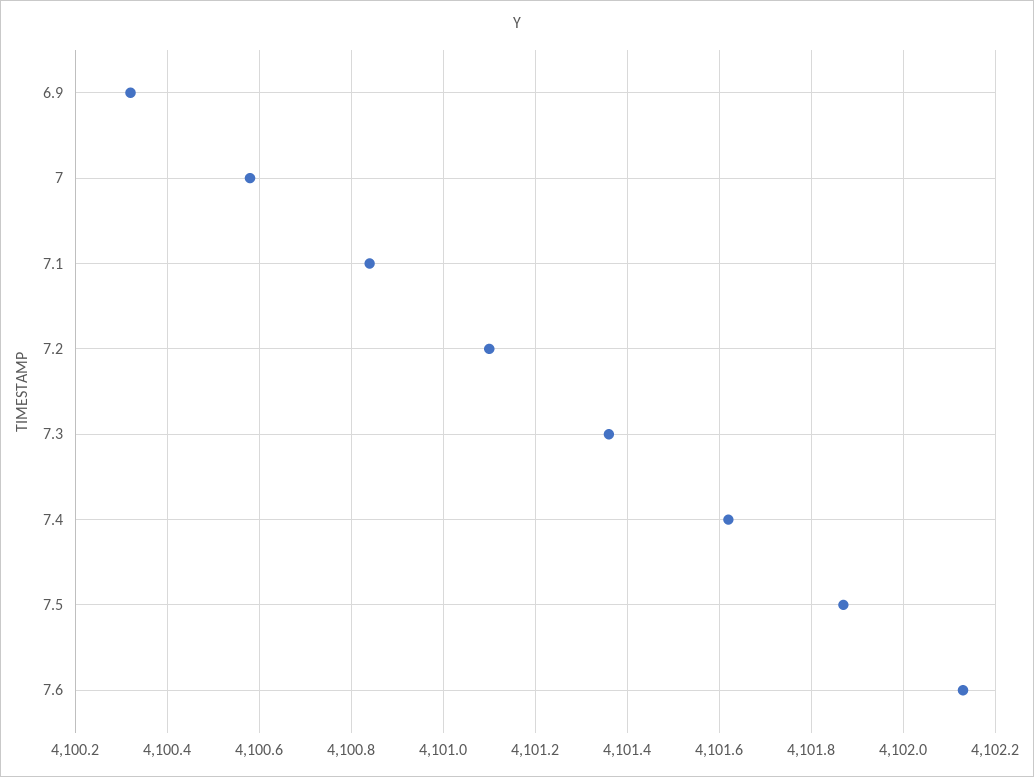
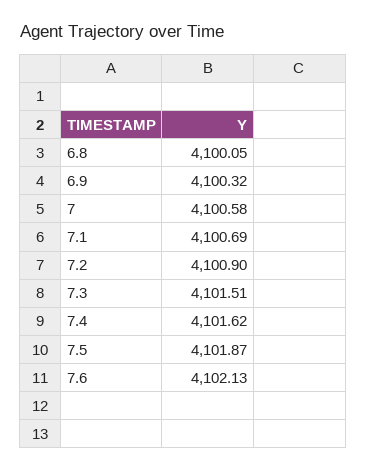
7.1: 4100.85 -> 4100.69
7.2: 4101.1 -> 4100.9
7.3: 4101.35 -> 4101.51
6.8: none -> 4100.05

